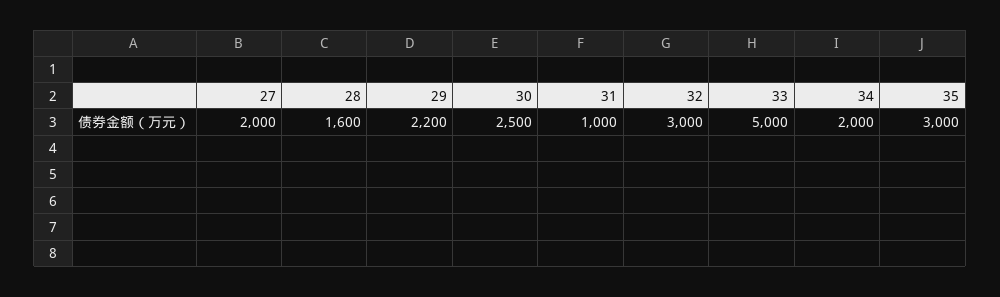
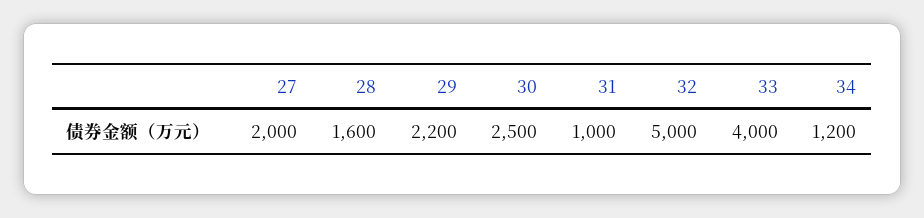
32: 3000 -> 5000
33: 5000 -> 4000
34: 2000 -> 1200
35: 3000 -> none

